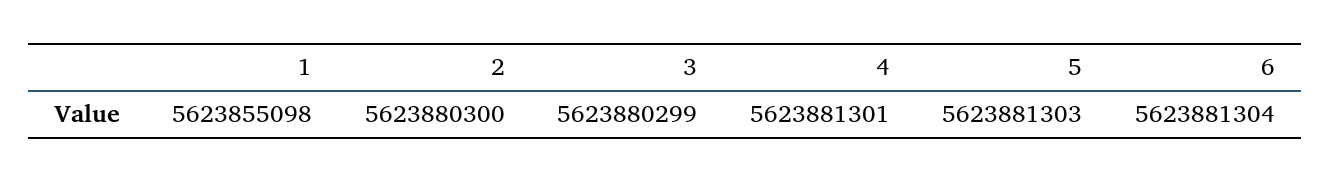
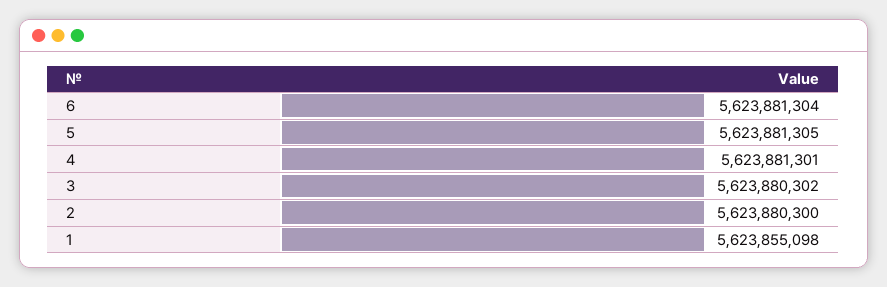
3: 5623880299 -> 5623880302
5: 5623881303 -> 5623881305

